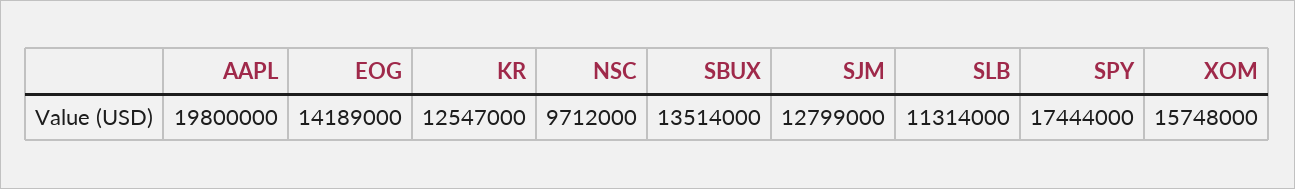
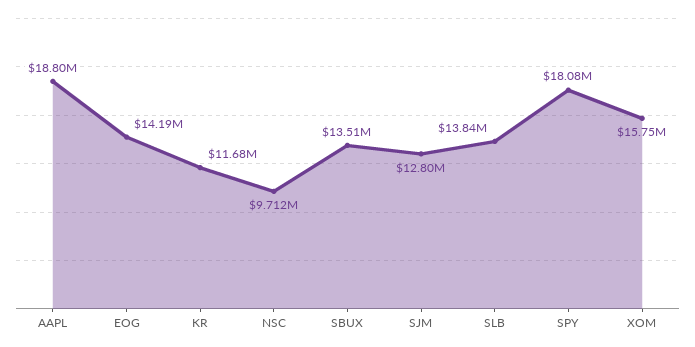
AAPL: 19800000 -> 18800000
KR: 12547000 -> 11680000
SLB: 11314000 -> 13840000
SPY: 17444000 -> 18080000

